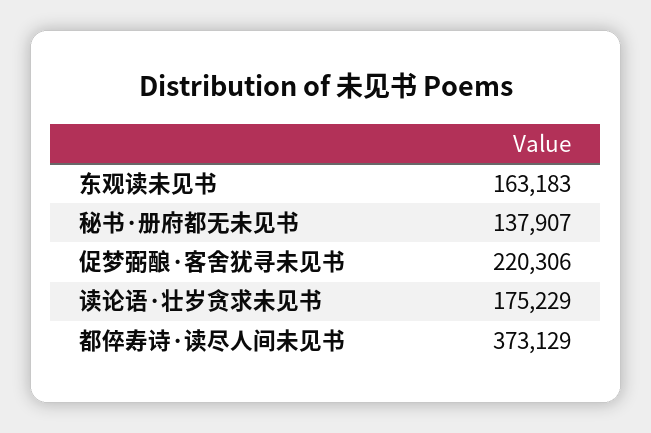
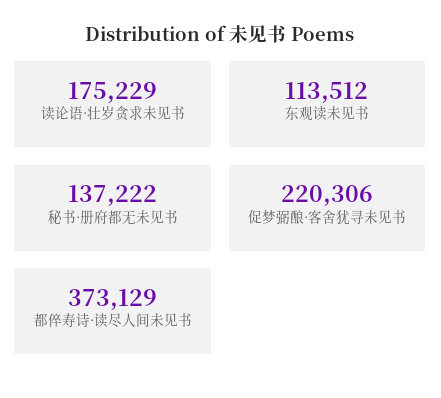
东观读未见书: 163183 -> 113512
秘书·册府都无未见书: 137907 -> 137222

